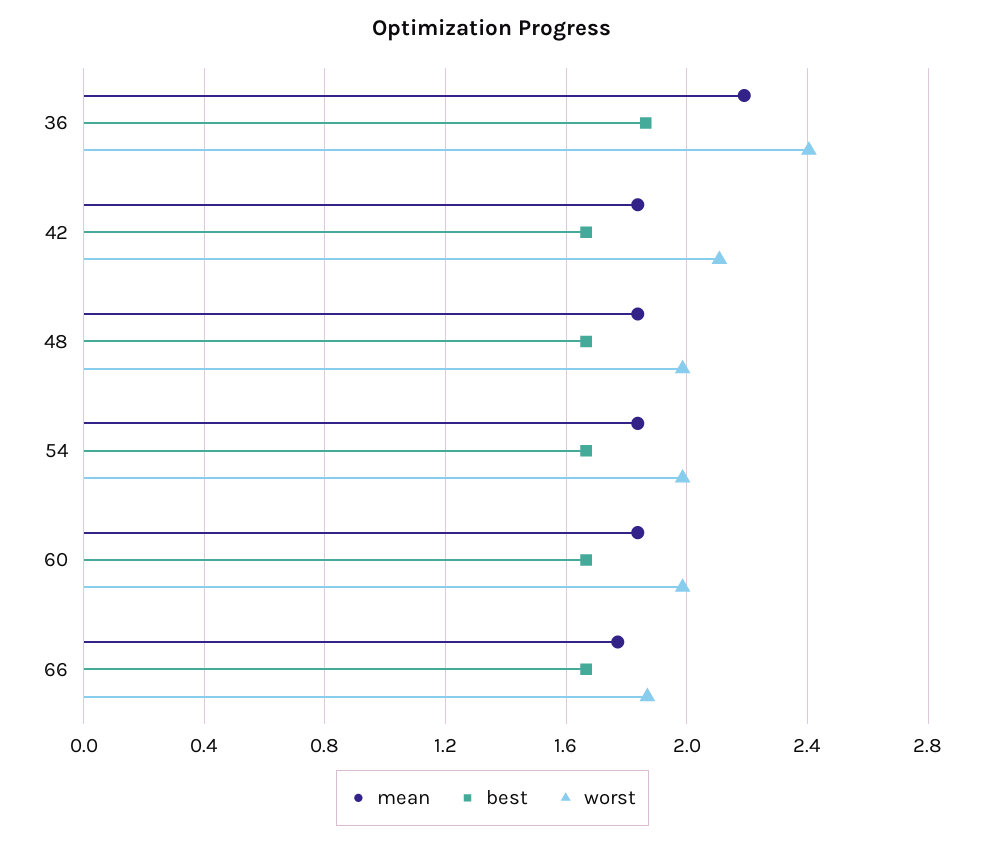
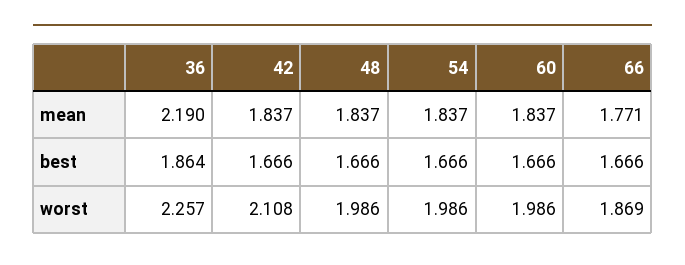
worst, 36: 2.4 -> 2.257

